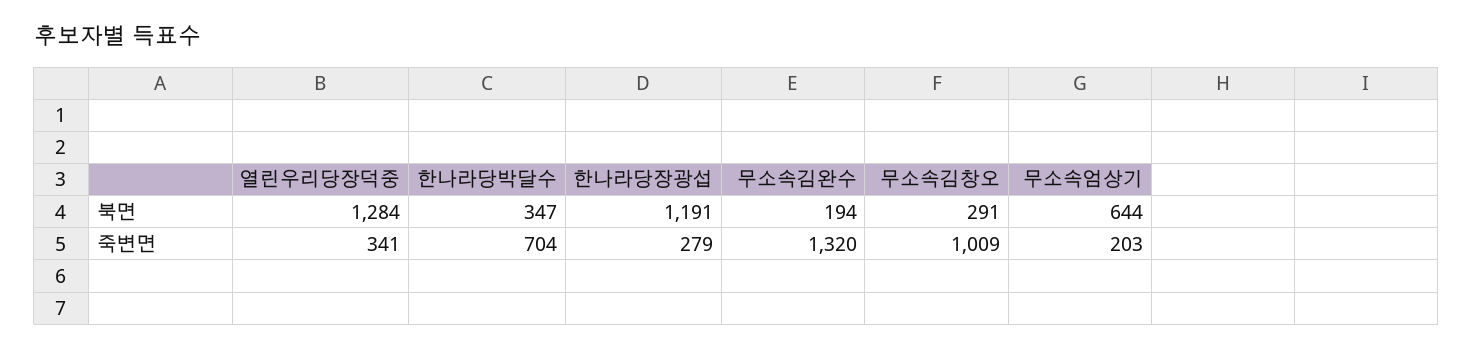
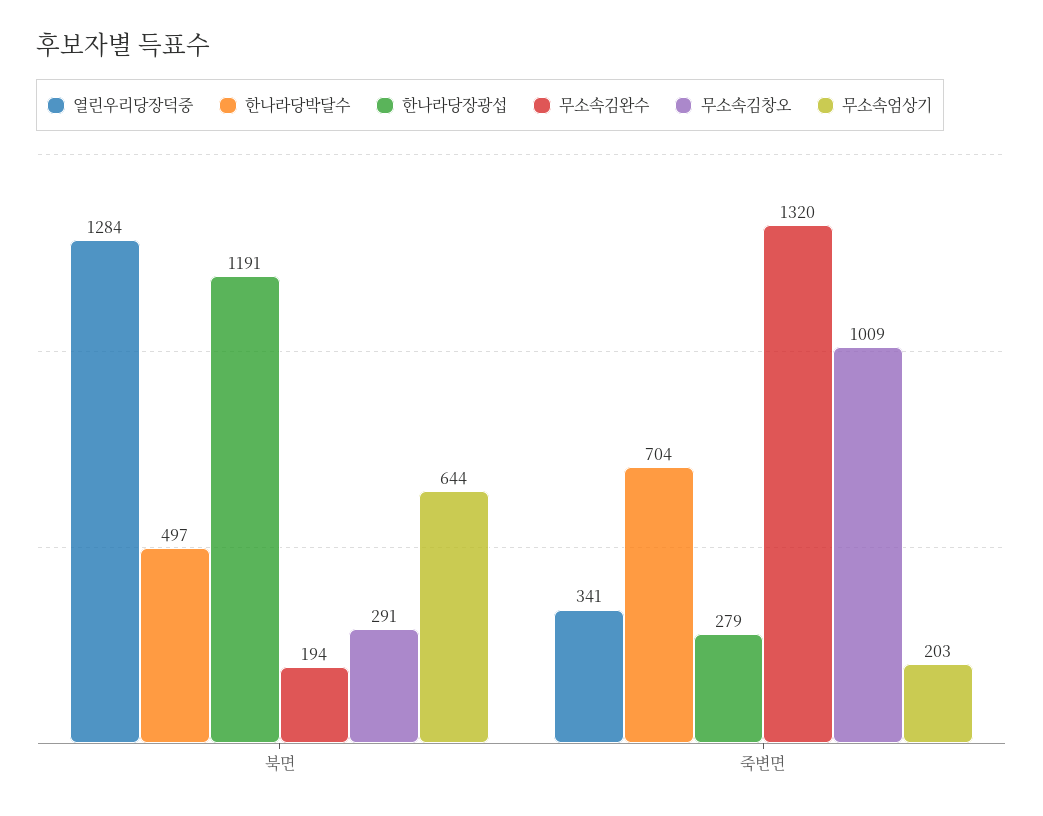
한나라당박달수, 북면: 347 -> 497

